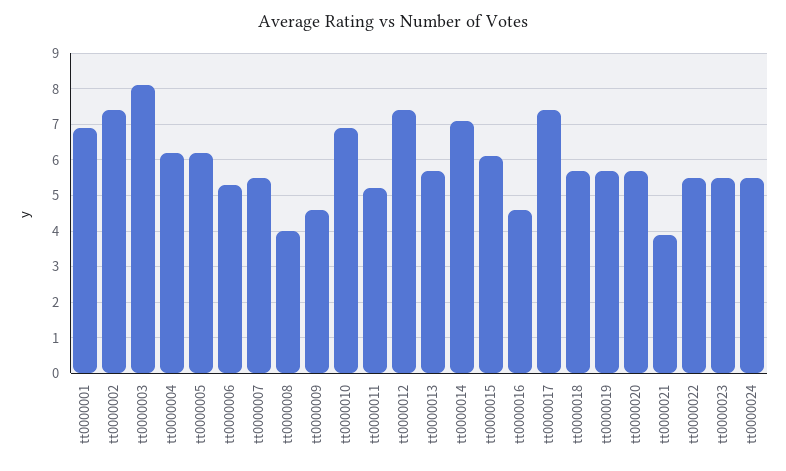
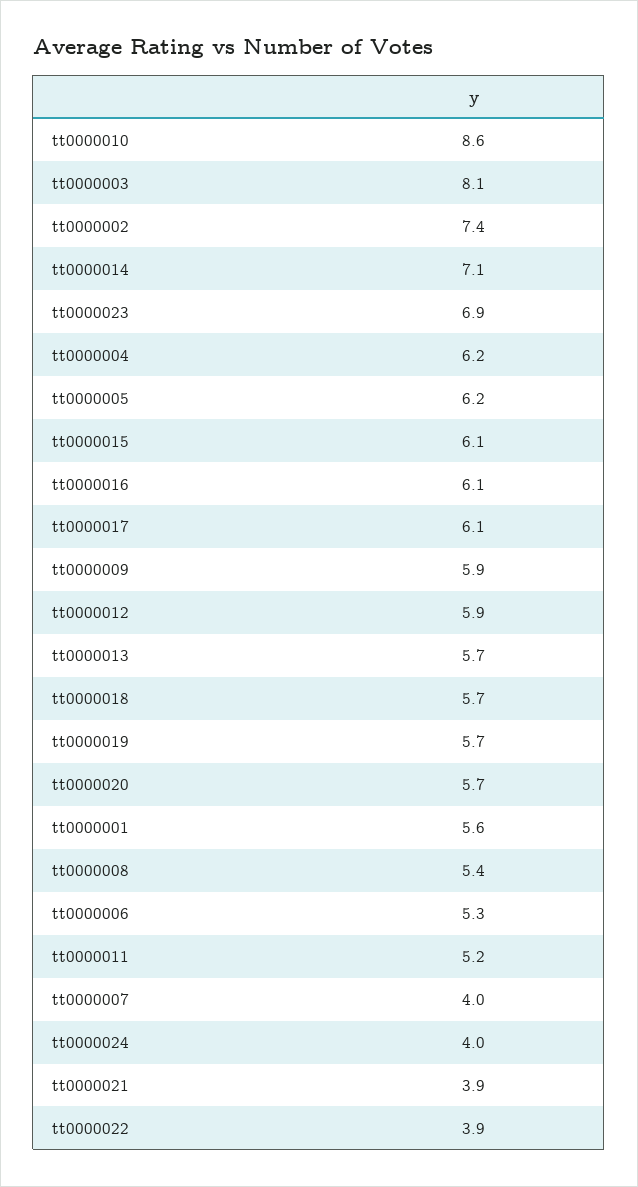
tt0000001: 7 -> 5.6
tt0000007: 5.5 -> 4
tt0000008: 4 -> 5.4
tt0000009: 4.5 -> 5.9
tt0000010: 7 -> 8.6
tt0000012: 7.5 -> 5.9
tt0000016: 4.5 -> 6.1
tt0000017: 7.5 -> 6.1
tt0000022: 5.5 -> 3.9
tt0000023: 5.5 -> 6.9
tt0000024: 5.5 -> 4

